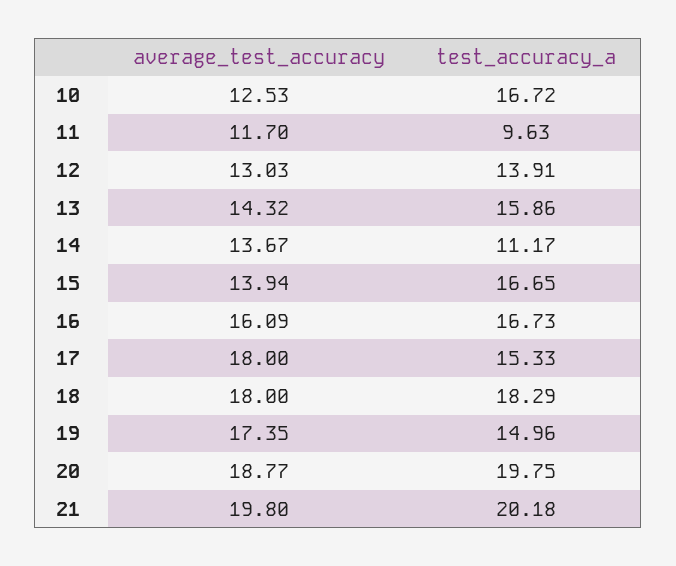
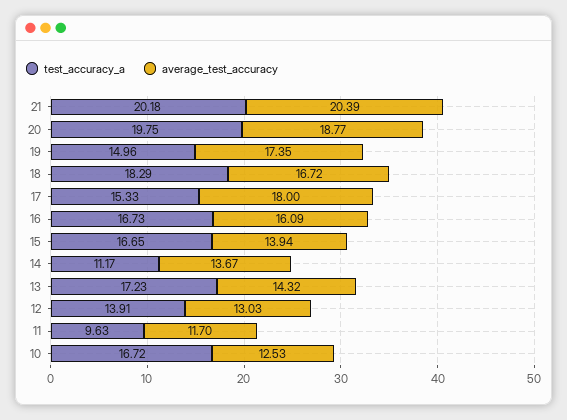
test_accuracy_a, 13: 15.86 -> 17.23
average_test_accuracy, 18: 18 -> 16.72
average_test_accuracy, 21: 19.8 -> 20.39

